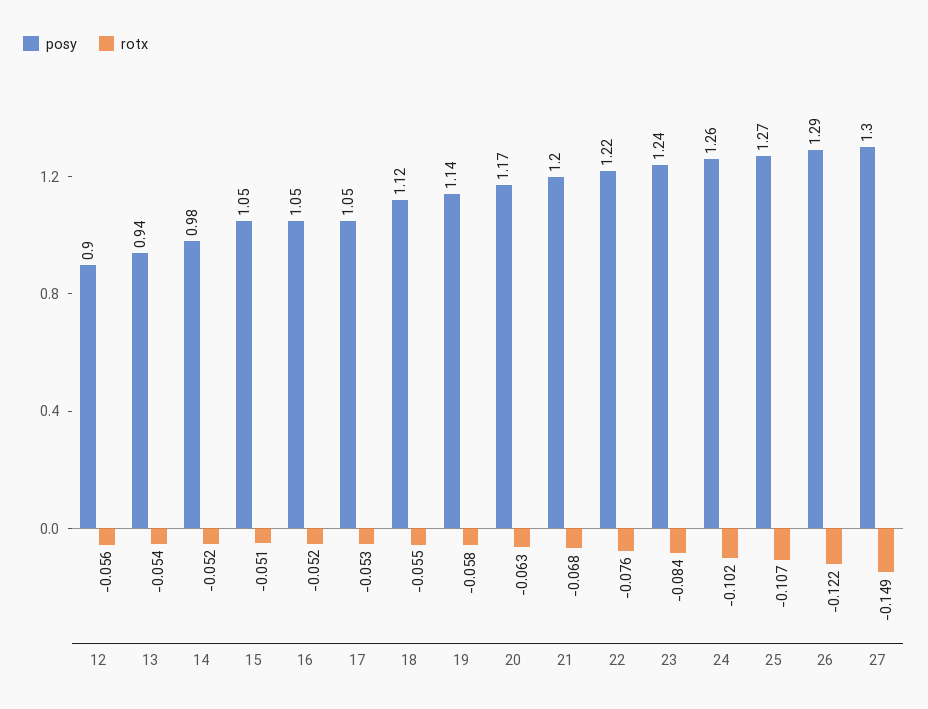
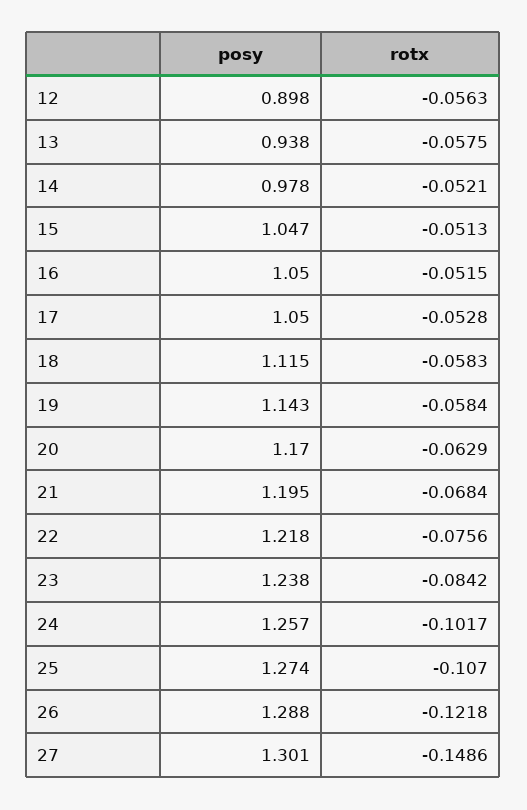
rotx, 13: -0.054 -> -0.0575
rotx, 18: -0.055 -> -0.0583

